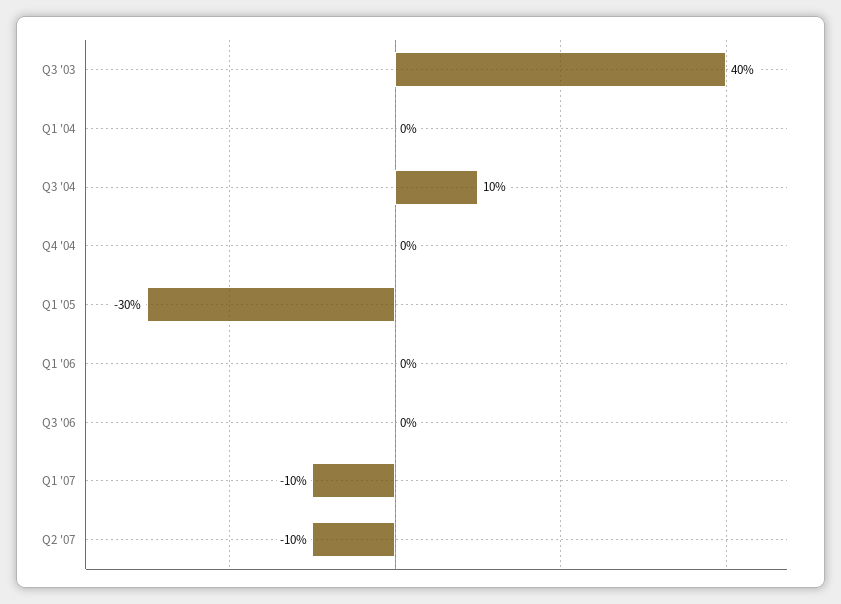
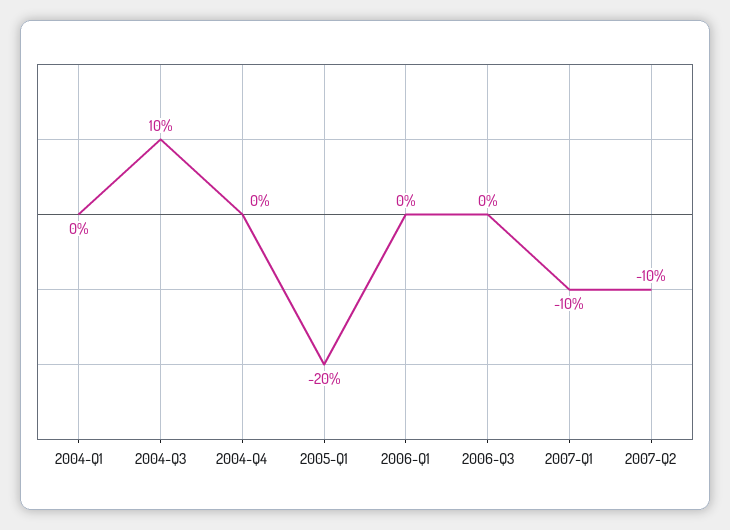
Q3 '03: 40 -> none
Q1 '05: -30 -> -20

